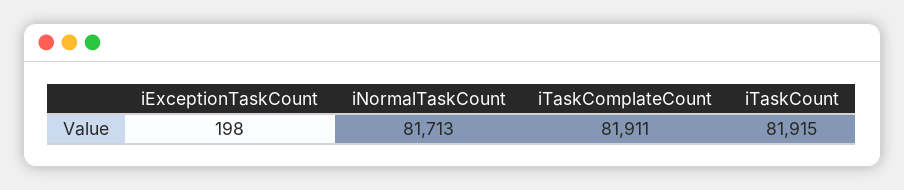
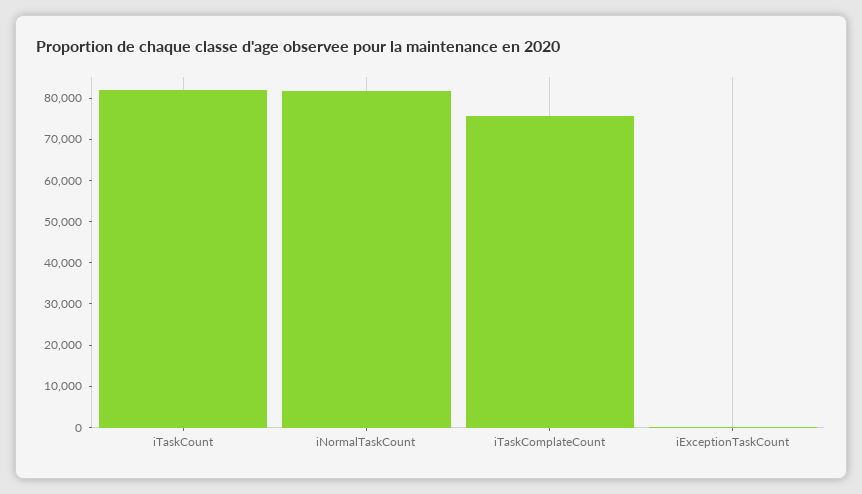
iTaskComplateCount: 81911 -> 76000

